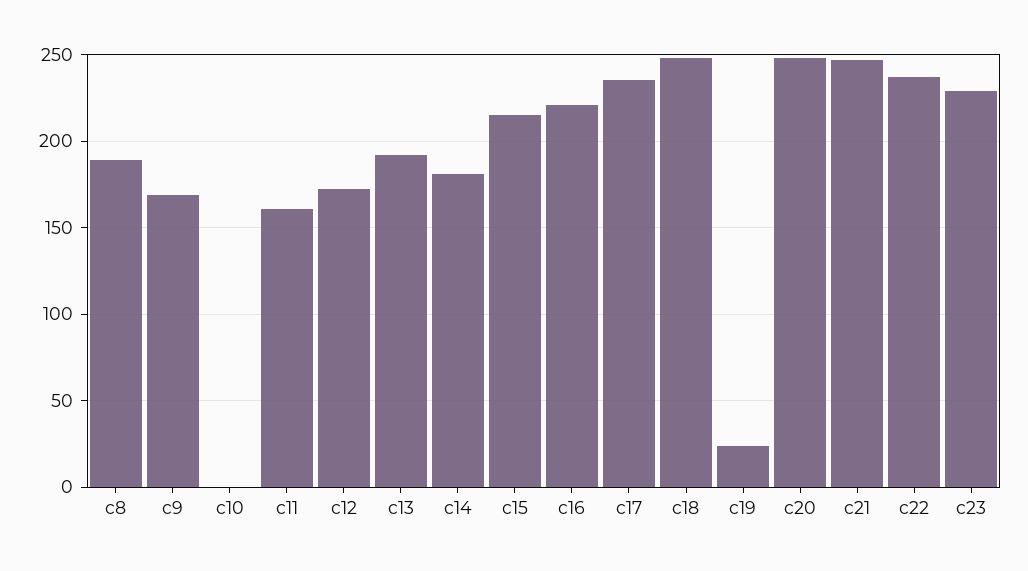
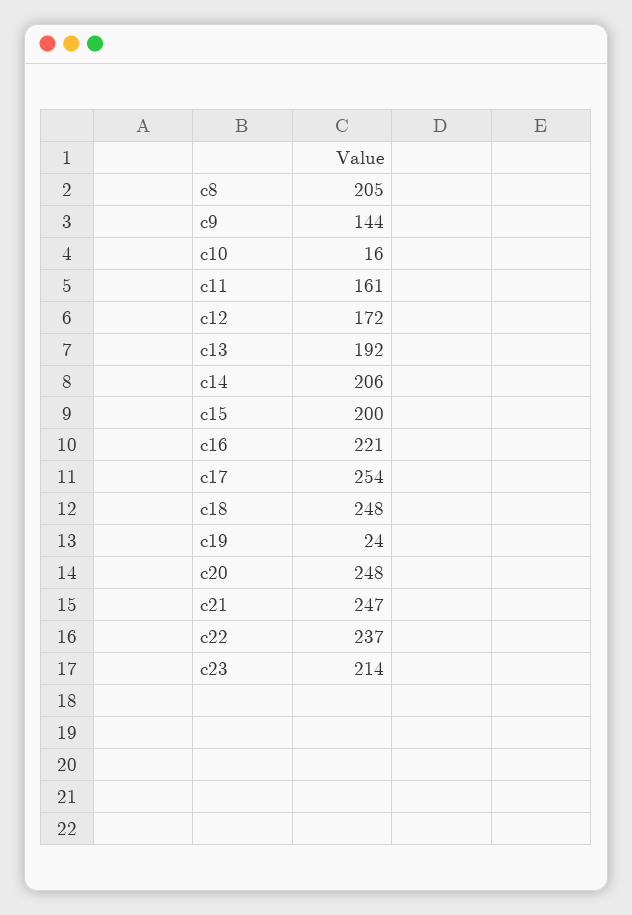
c8: 190 -> 205
c9: 170 -> 144
c10: 0 -> 16
c14: 180 -> 206
c15: 215 -> 200
c17: 235 -> 254
c23: 230 -> 214

